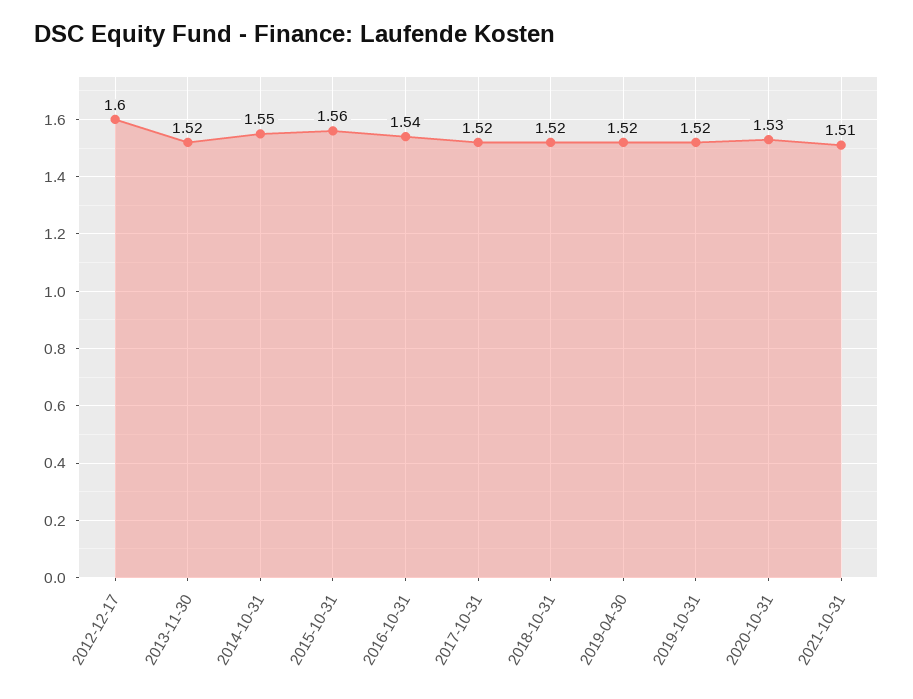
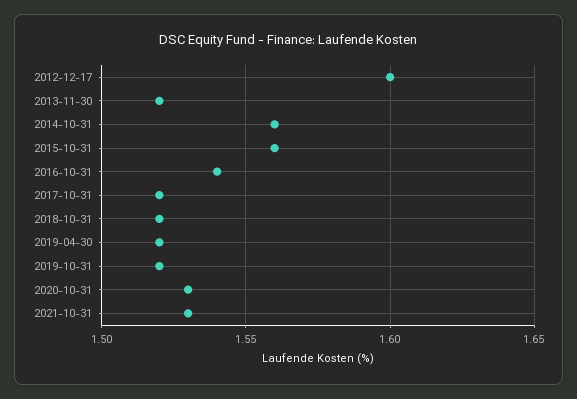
2014-10-31: 1.55 -> 1.56
2021-10-31: 1.51 -> 1.53

